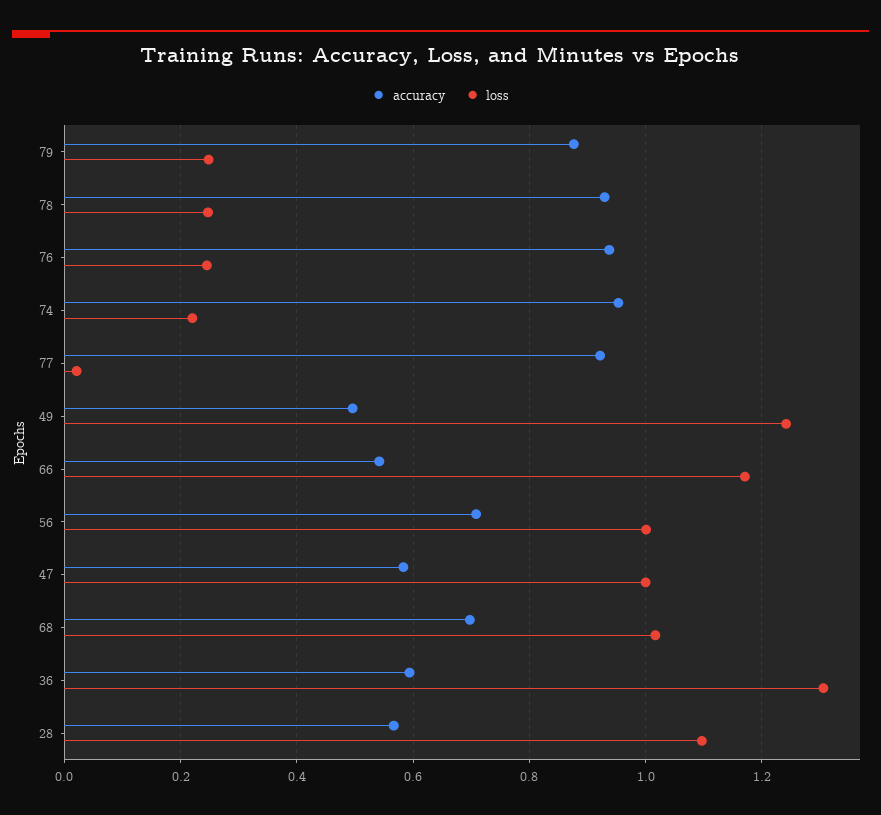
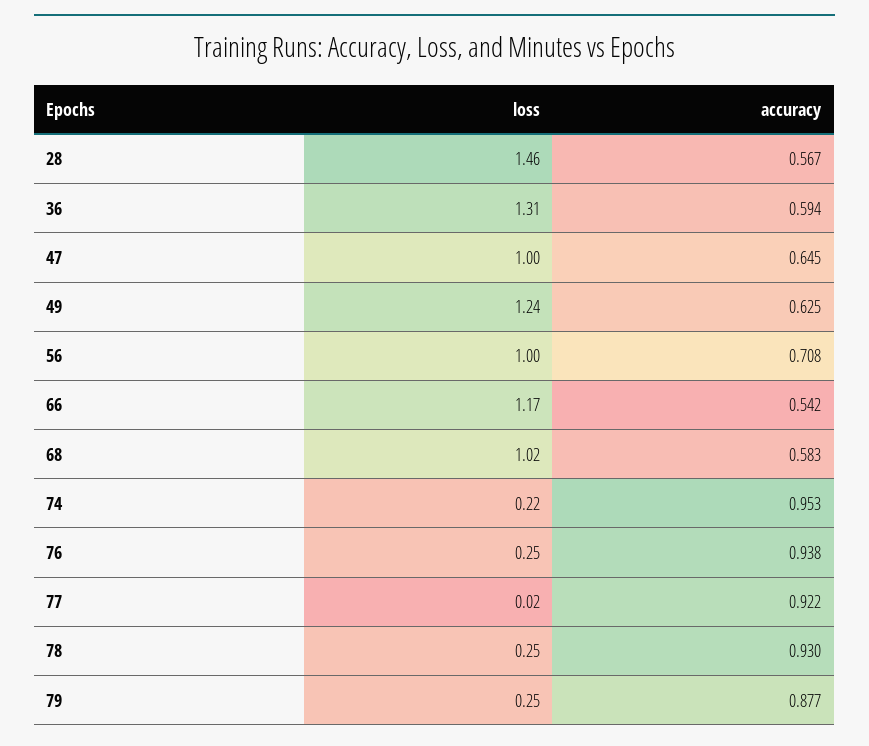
accuracy, 49: 0.5 -> 0.625
accuracy, 47: 0.58 -> 0.645
accuracy, 68: 0.7 -> 0.583
loss, 28: 1.1 -> 1.46

